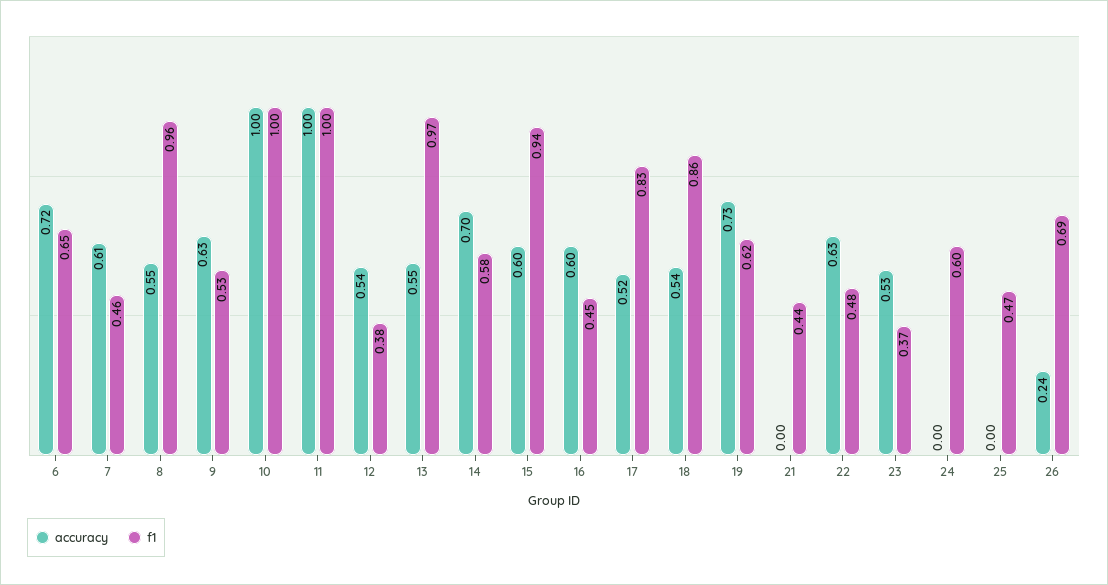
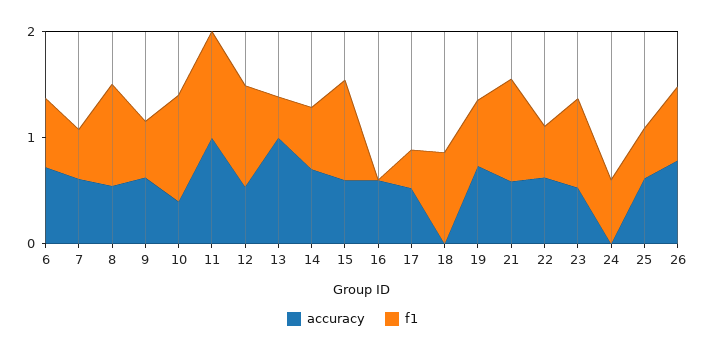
accuracy, 10: 1 -> 0.4
f1, 12: 0.38 -> 1
accuracy, 13: 0.55 -> 1
f1, 13: 0.97 -> 0.4
f1, 16: 0.45 -> 0
f1, 17: 0.83 -> 0.4
accuracy, 18: 0.54 -> 0
accuracy, 21: 0 -> 0.6
f1, 21: 0.44 -> 1
f1, 23: 0.37 -> 0.8
accuracy, 25: 0 -> 0.6
accuracy, 26: 0.24 -> 0.8

